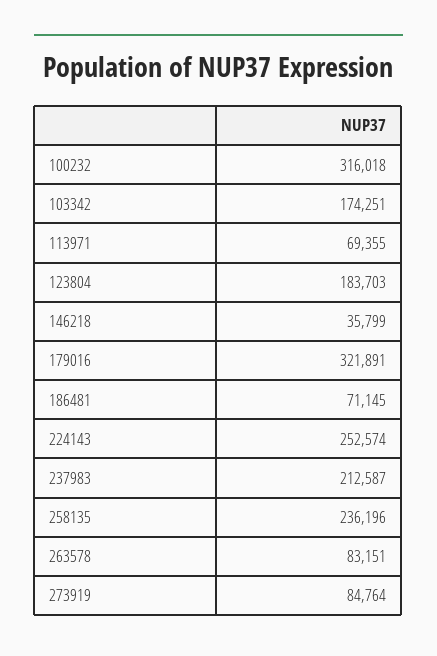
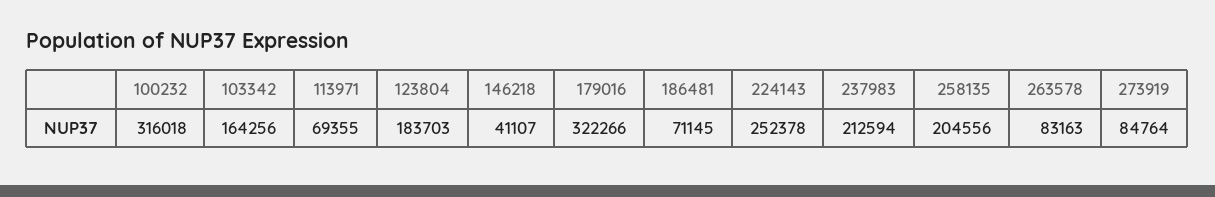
103342: 174251 -> 164256
146218: 35799 -> 41107
179016: 321891 -> 322266
224143: 252574 -> 252378
237983: 212587 -> 212594
258135: 236196 -> 204556
263578: 83151 -> 83163

